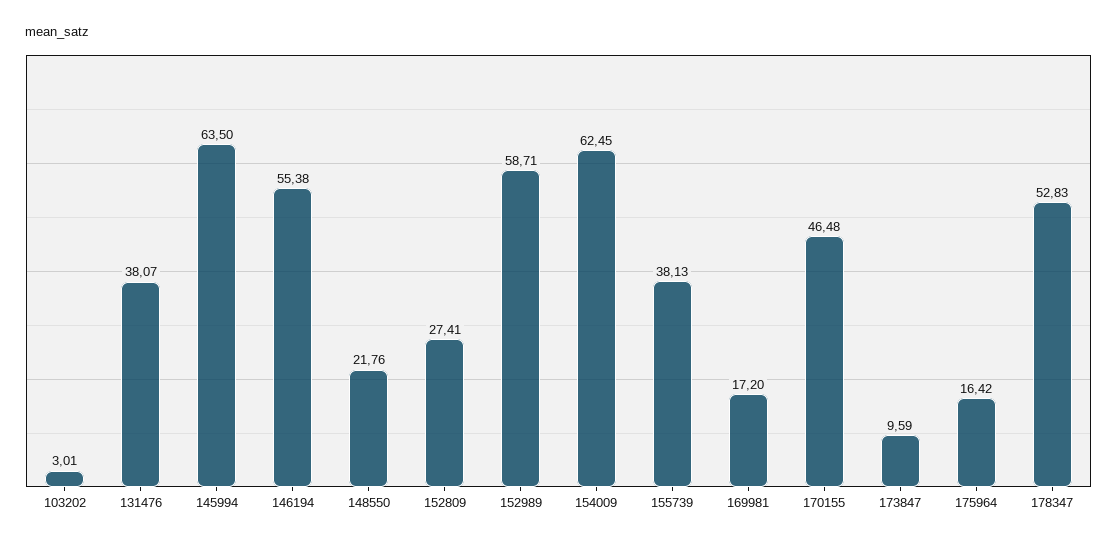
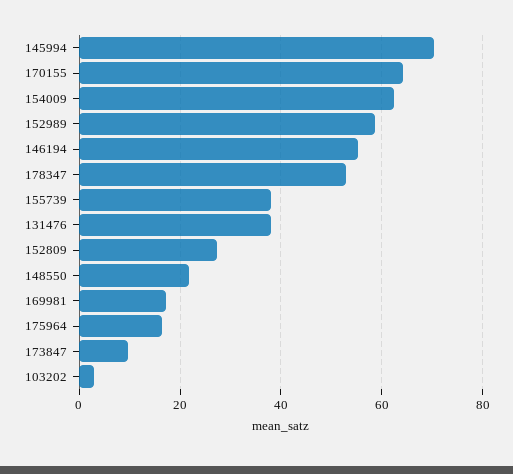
145994: 63.5 -> 70
170155: 46.48 -> 64

